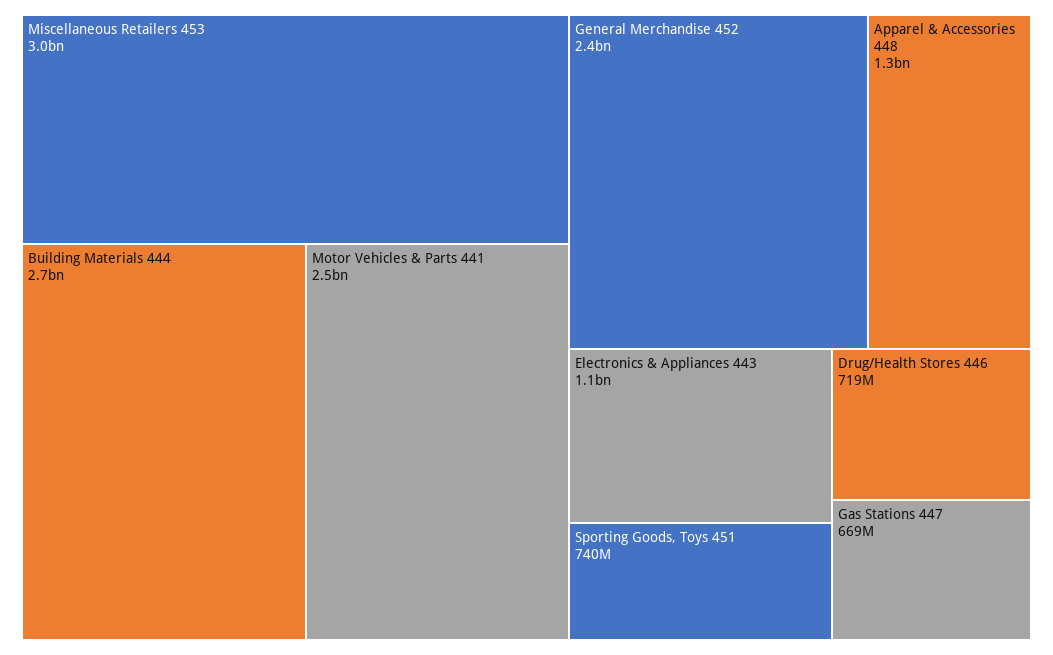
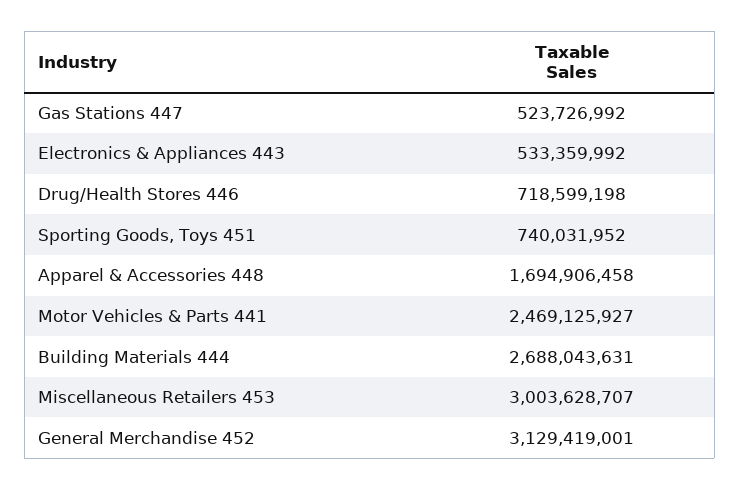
General Merchandise 452: 2400000000 -> 3129419001
Apparel & Accessories 448: 1300000000 -> 1694906458
Electronics & Appliances 443: 1100000000 -> 533359992
Gas Stations 447: 669000000 -> 523726992

